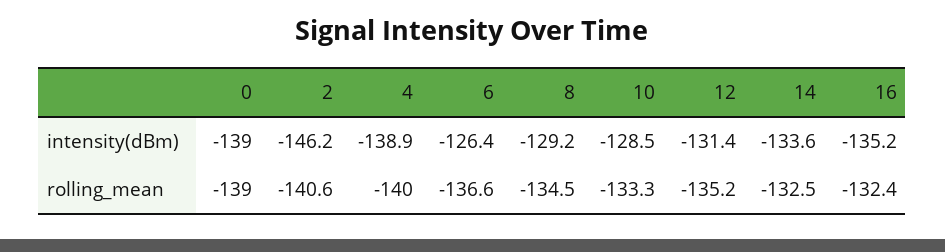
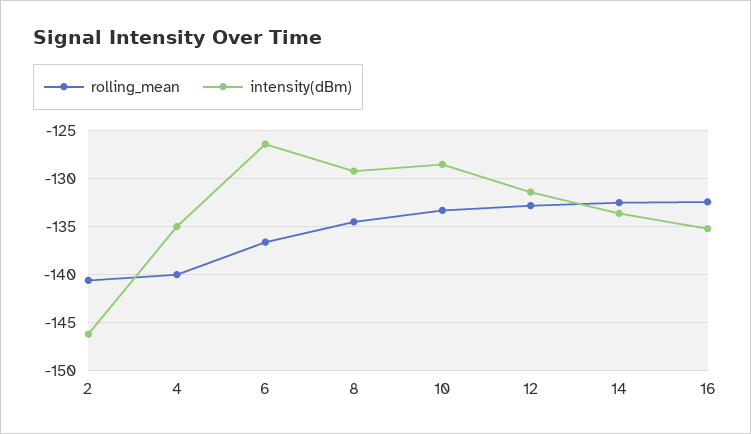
intensity(dBm), 0: -139 -> none
intensity(dBm), 4: -138.9 -> -135
rolling_mean, 0: -139 -> none
rolling_mean, 12: -135.2 -> -133

